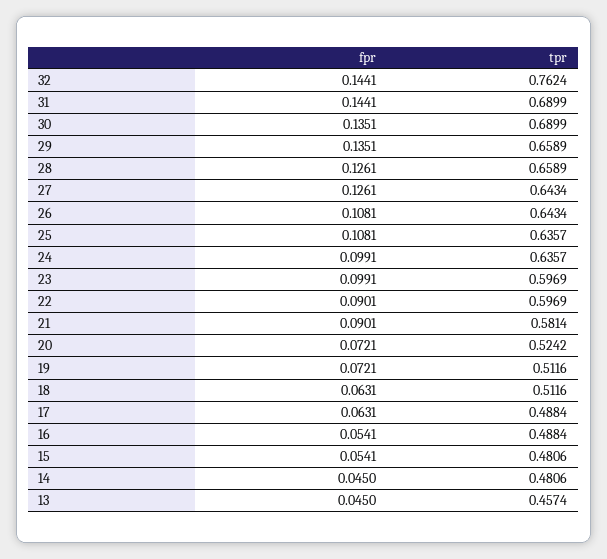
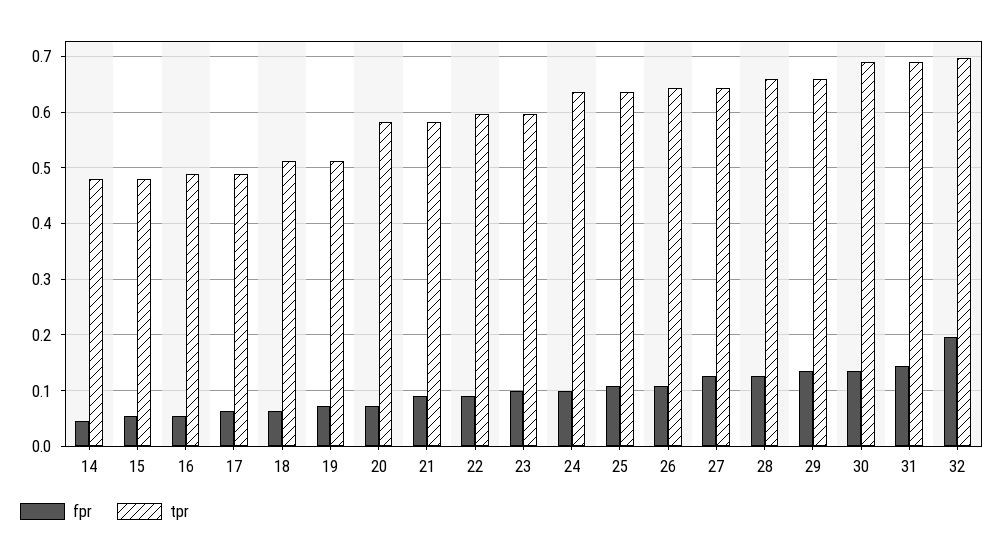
fpr, 32: 0.1441 -> 0.2
tpr, 32: 0.7624 -> 0.7
tpr, 20: 0.5242 -> 0.58
fpr, 13: 0.045 -> none
tpr, 13: 0.4574 -> none

